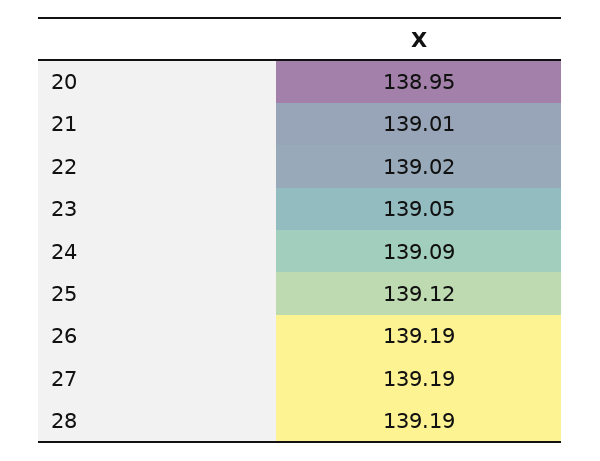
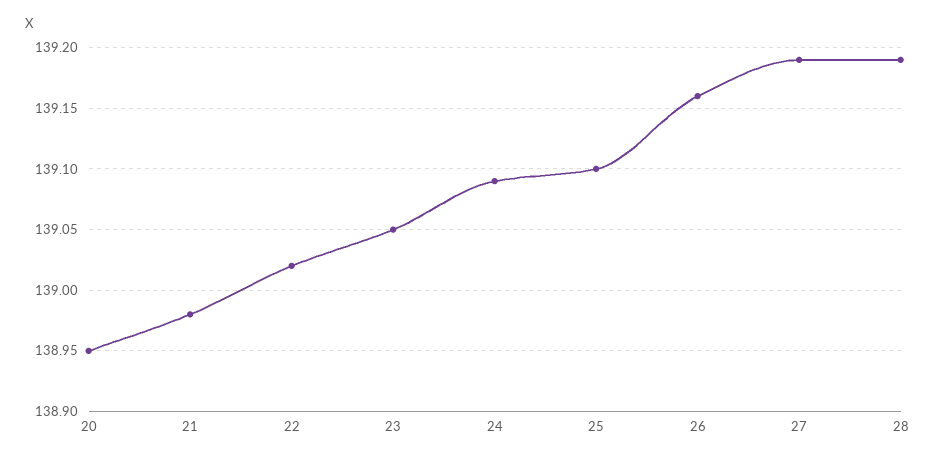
21: 139.01 -> 138.98
25: 139.12 -> 139.1
26: 139.19 -> 139.16

